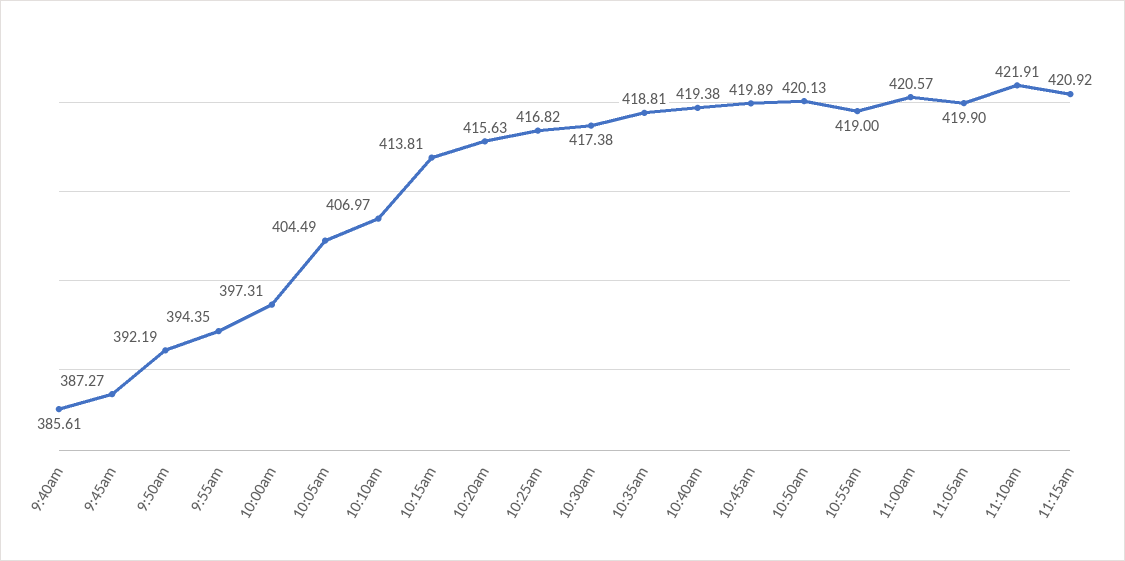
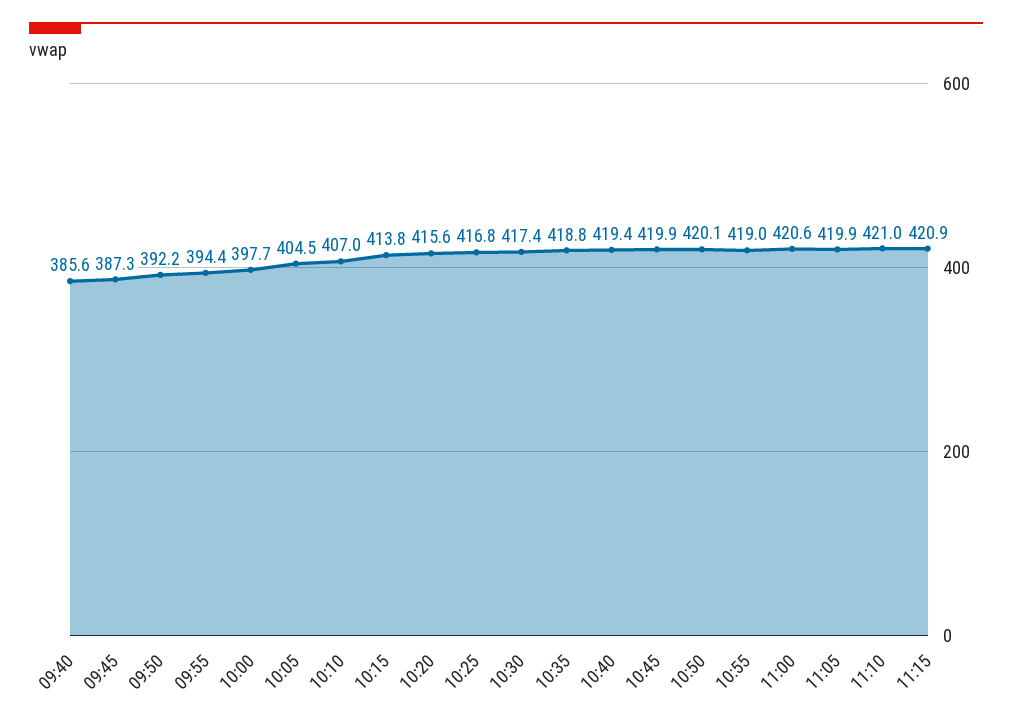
10:00am: 397.31 -> 397.7
11:10am: 421.91 -> 421

